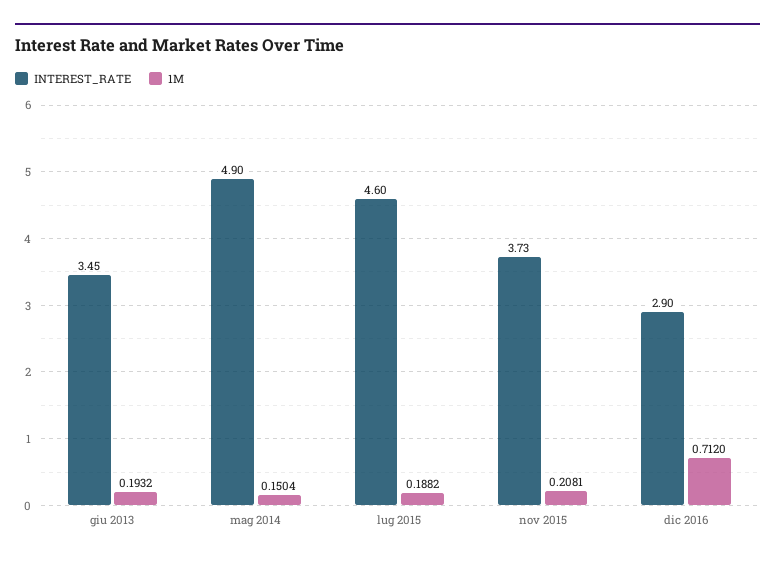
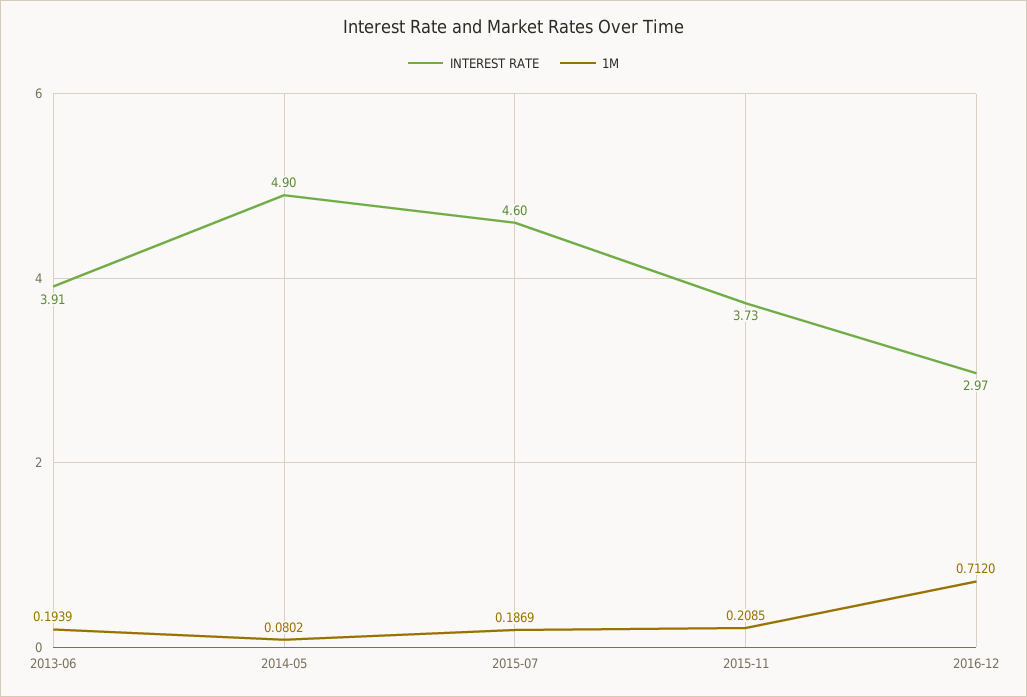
INTEREST_RATE, giu 2013: 3.45 -> 3.91
1M, giu 2013: 0.1932 -> 0.1939
1M, mag 2014: 0.1504 -> 0.0802
1M, lug 2015: 0.1882 -> 0.1869
1M, nov 2015: 0.2081 -> 0.2085
INTEREST_RATE, dic 2016: 2.9 -> 2.97

